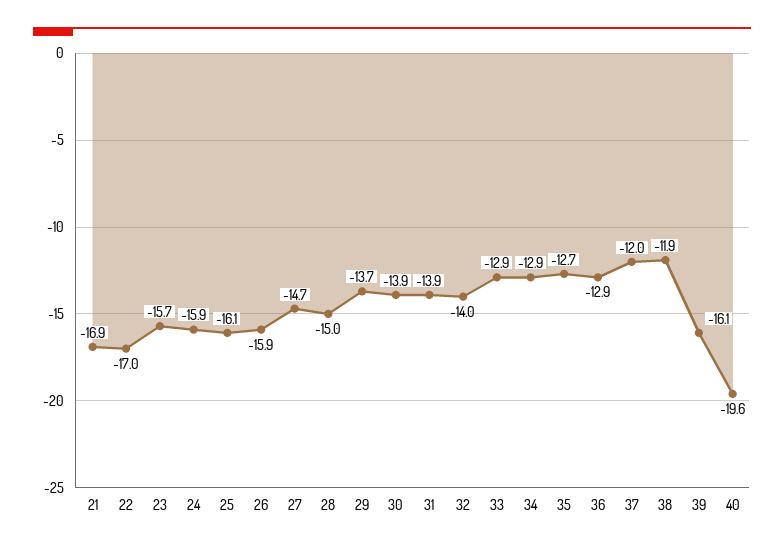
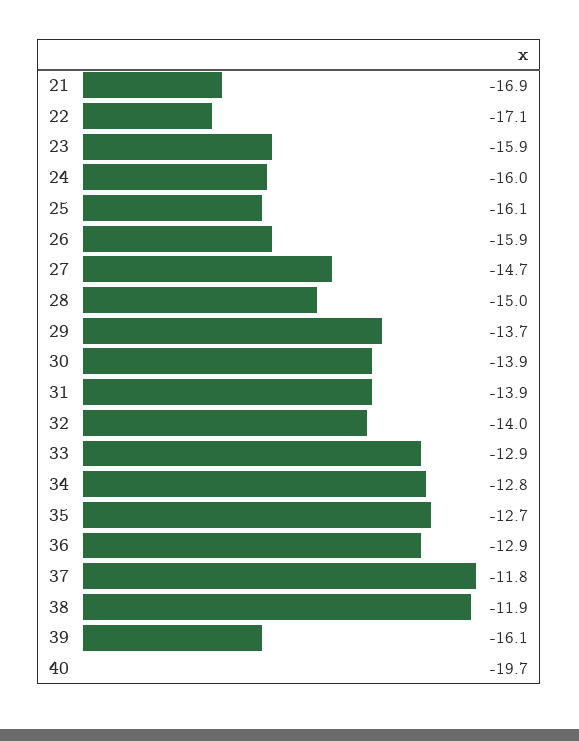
22: -17 -> -17.1
23: -15.7 -> -15.9
24: -15.9 -> -16
34: -12.9 -> -12.8
37: -12 -> -11.8
40: -19.6 -> -19.7

